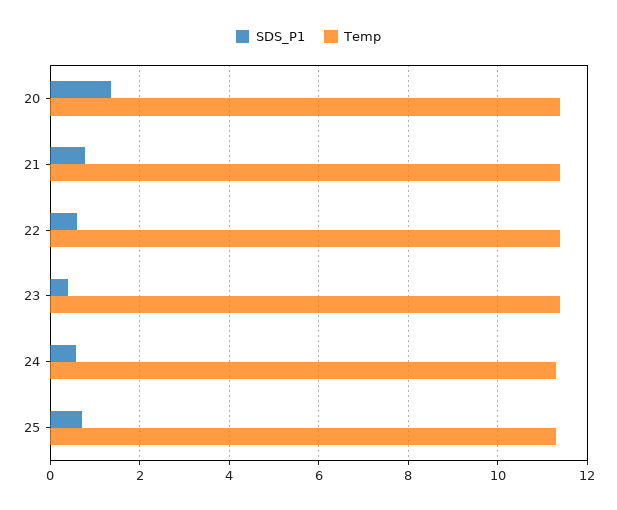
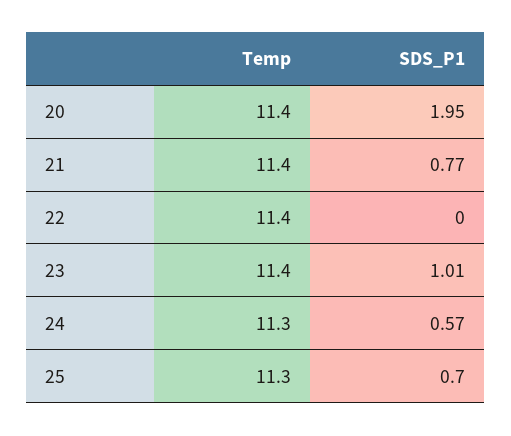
SDS_P1, 20: 1.4 -> 1.95
SDS_P1, 22: 0.6 -> 0
SDS_P1, 23: 0.4 -> 1.01

